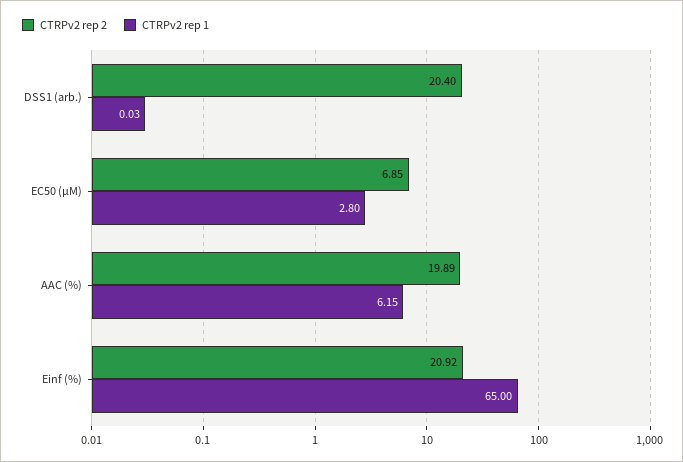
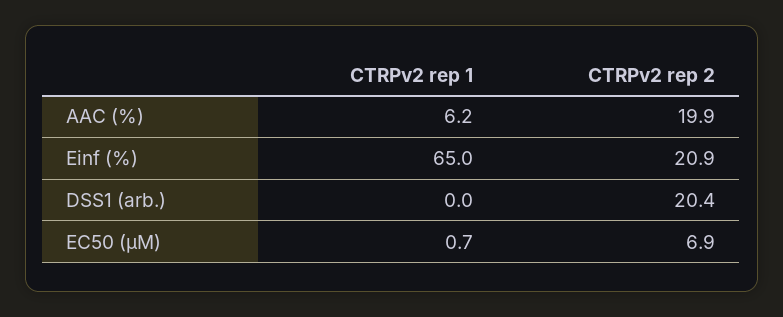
CTRPv2 rep 1, EC50 (µM): 2.8 -> 0.7

